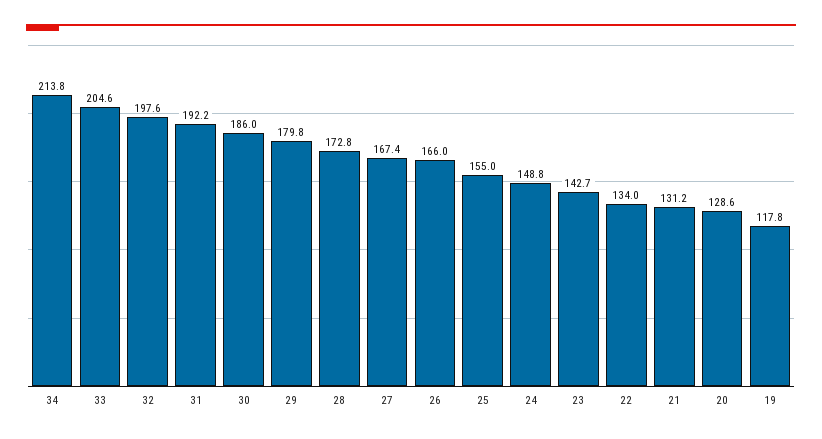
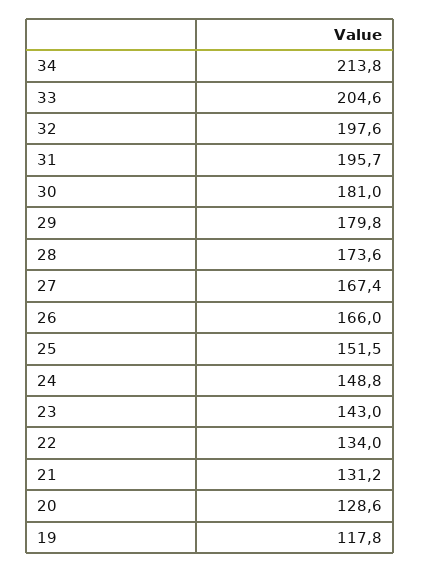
31: 192.2 -> 195.7
30: 186 -> 181
28: 172.8 -> 173.6
25: 155 -> 151.5
23: 142.7 -> 143

